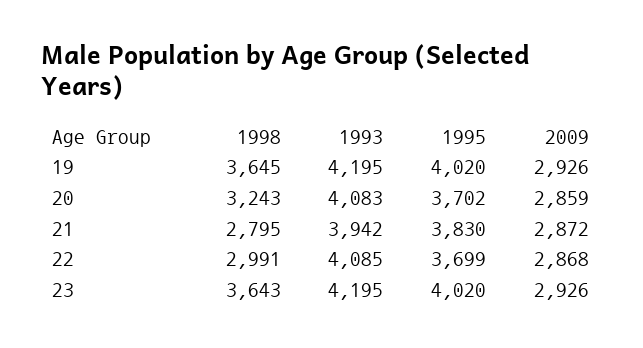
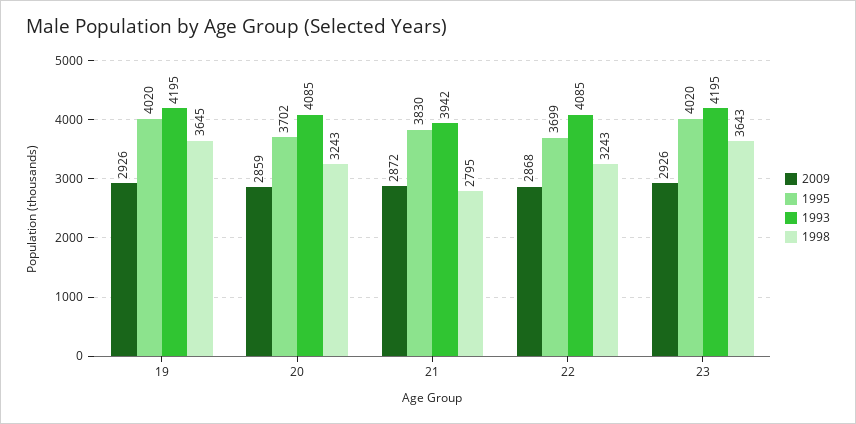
1993, 20: 4083 -> 4085
1998, 22: 2991 -> 3243

